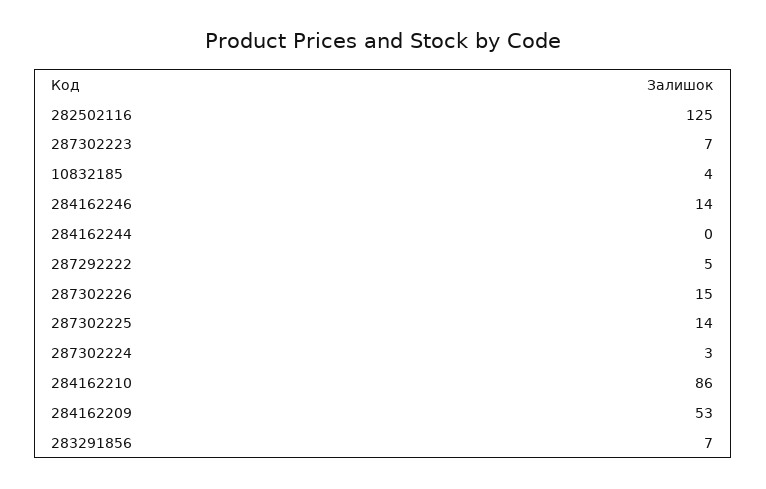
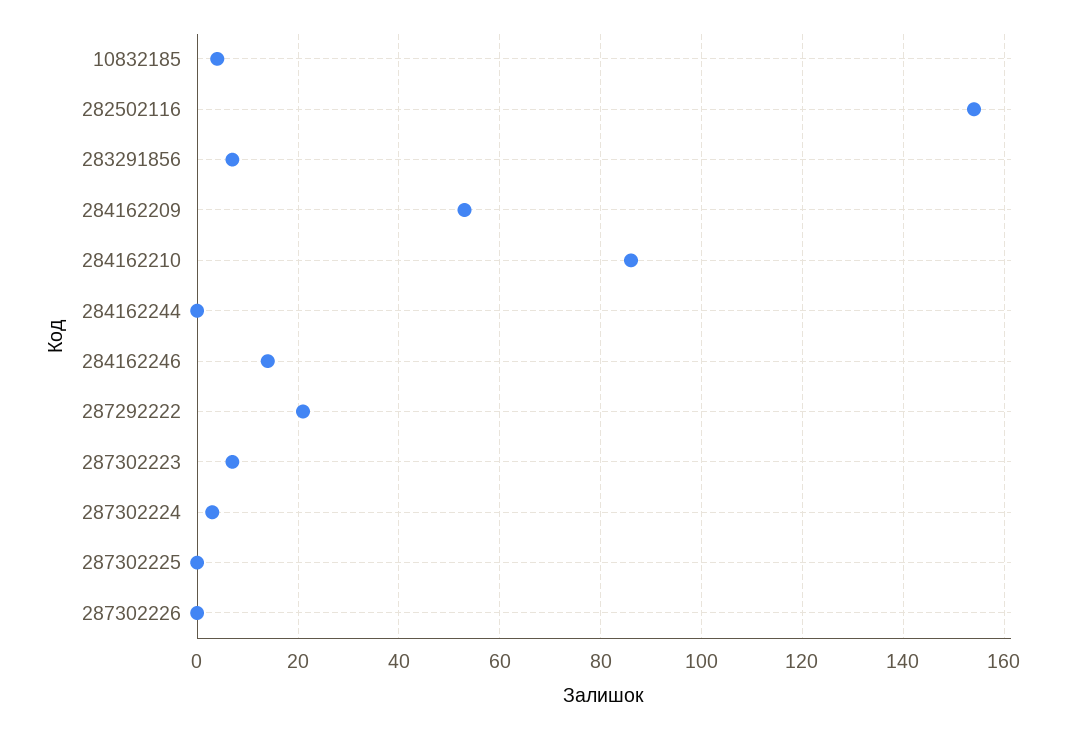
282502116: 125 -> 155
287292222: 5 -> 20
287302226: 15 -> 0
287302225: 14 -> 0

